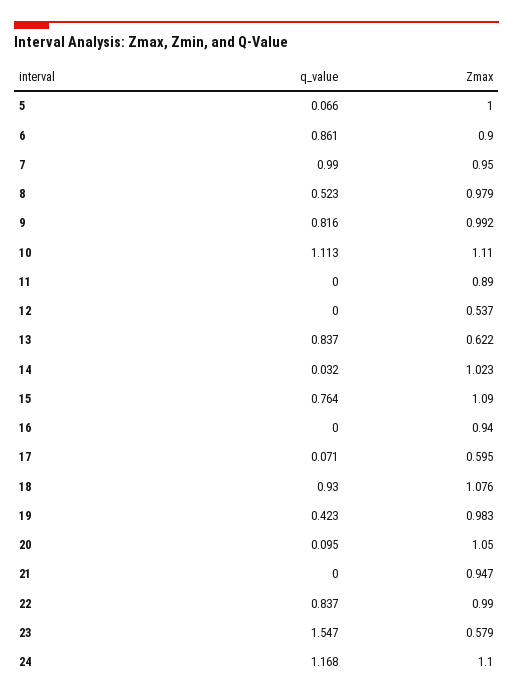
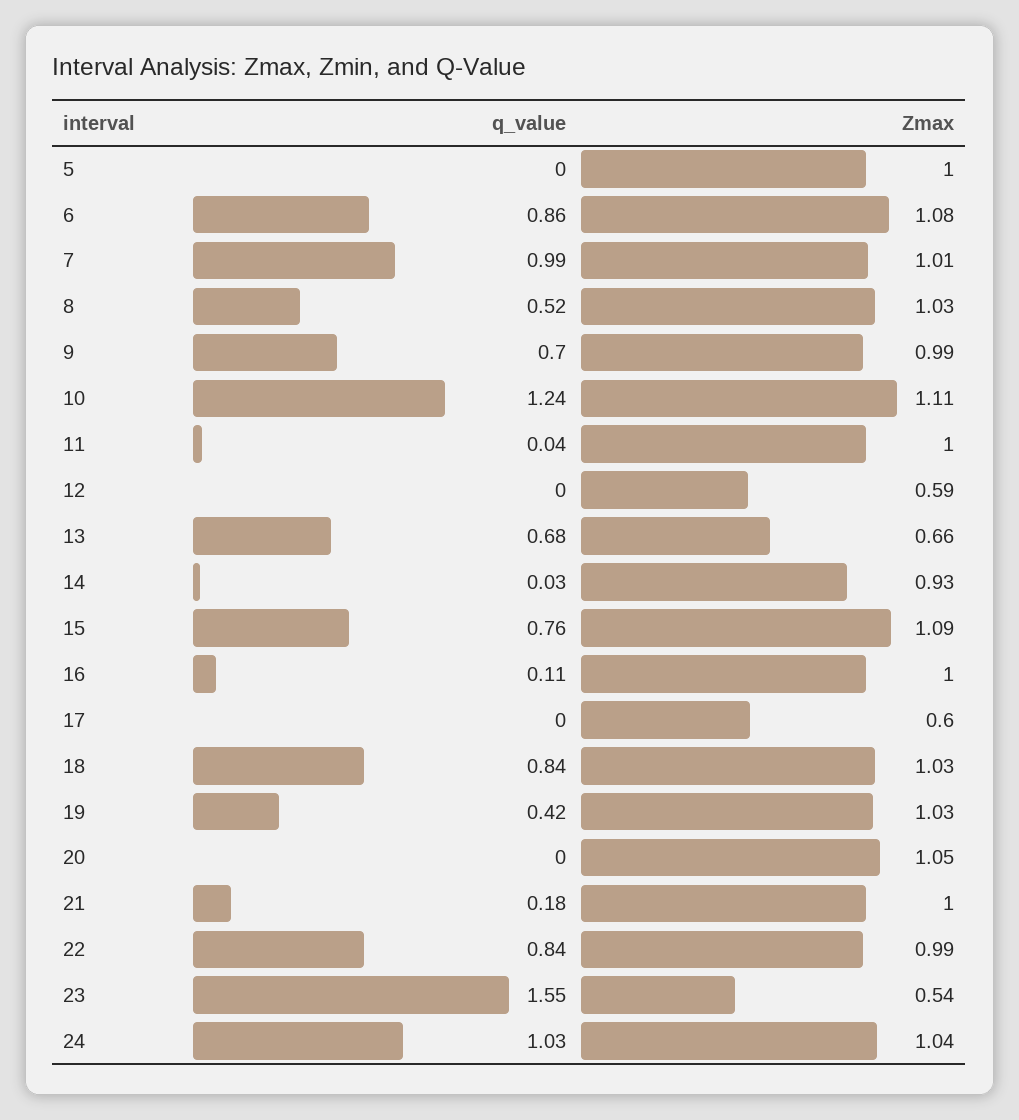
q_value, 5: 0.066 -> 0
Zmax, 6: 0.9 -> 1.08
Zmax, 7: 0.95 -> 1.01
Zmax, 8: 0.979 -> 1.03
q_value, 9: 0.816 -> 0.7
q_value, 10: 1.113 -> 1.24
q_value, 11: 0 -> 0.04
Zmax, 11: 0.89 -> 1
Zmax, 12: 0.537 -> 0.59
q_value, 13: 0.837 -> 0.68
Zmax, 13: 0.622 -> 0.66
Zmax, 14: 1.023 -> 0.93
q_value, 16: 0 -> 0.11
Zmax, 16: 0.94 -> 1
q_value, 17: 0.071 -> 0
q_value, 18: 0.93 -> 0.84
Zmax, 18: 1.076 -> 1.03
Zmax, 19: 0.983 -> 1.03
q_value, 20: 0.095 -> 0
q_value, 21: 0 -> 0.18
Zmax, 21: 0.947 -> 1
Zmax, 23: 0.579 -> 0.54
q_value, 24: 1.168 -> 1.03
Zmax, 24: 1.1 -> 1.04

